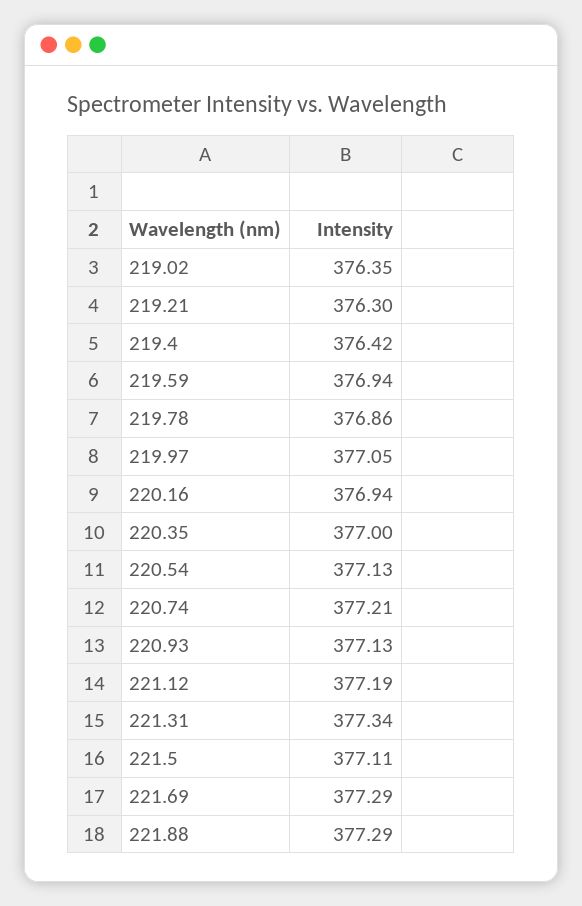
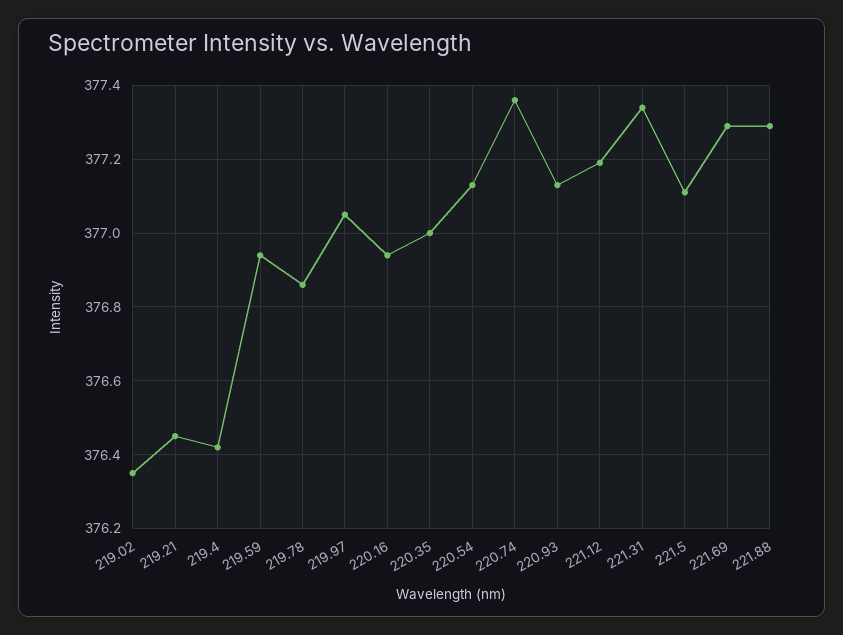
219.21: 376.3 -> 376.45
220.74: 377.21 -> 377.35

